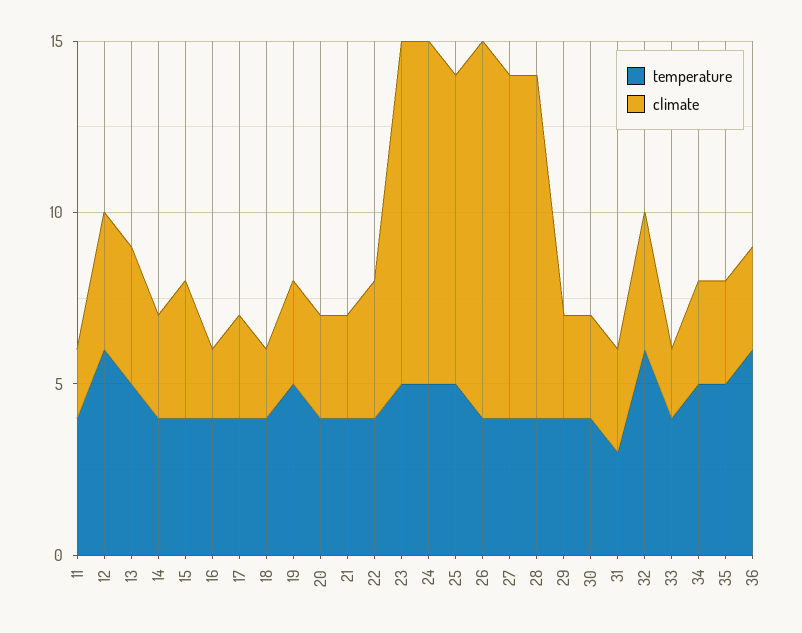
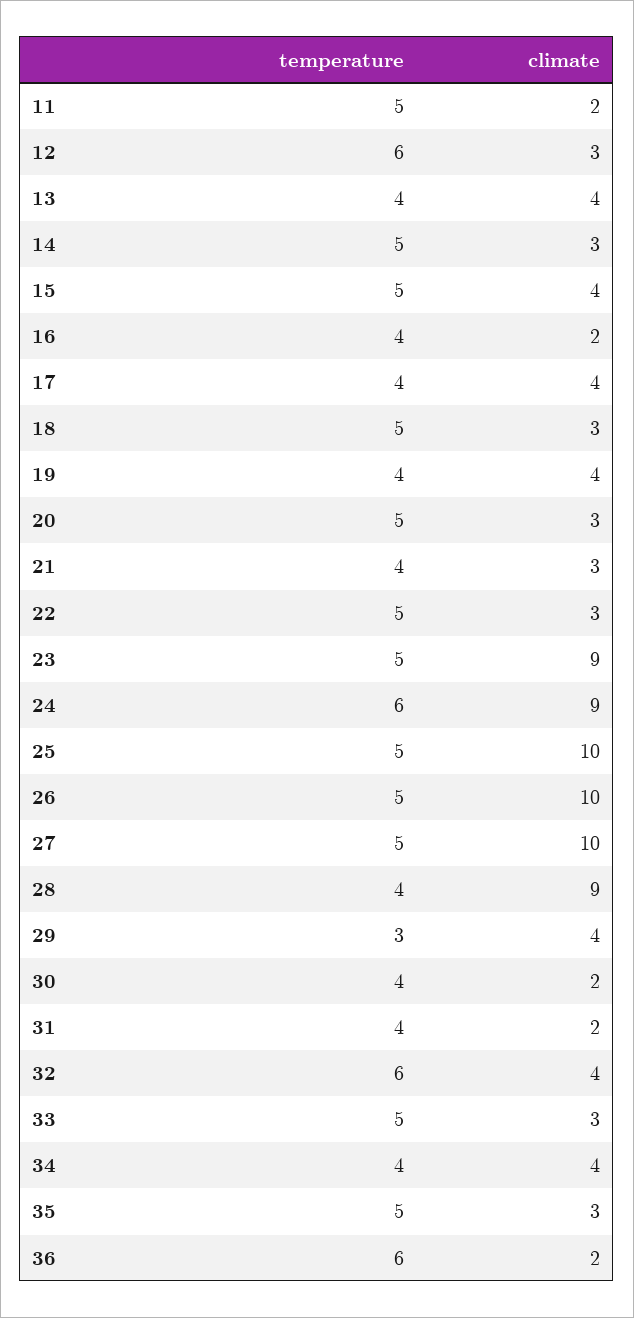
temperature, 11: 4 -> 5
climate, 12: 4 -> 3
temperature, 13: 5 -> 4
temperature, 14: 4 -> 5
temperature, 15: 4 -> 5
climate, 17: 3 -> 4
temperature, 18: 4 -> 5
climate, 18: 2 -> 3
temperature, 19: 5 -> 4
climate, 19: 3 -> 4
temperature, 20: 4 -> 5
temperature, 22: 4 -> 5
climate, 22: 4 -> 3
climate, 23: 10 -> 9
temperature, 24: 5 -> 6
climate, 24: 10 -> 9
climate, 25: 9 -> 10
temperature, 26: 4 -> 5
climate, 26: 11 -> 10
temperature, 27: 4 -> 5
climate, 28: 10 -> 9
temperature, 29: 4 -> 3
climate, 29: 3 -> 4
climate, 30: 3 -> 2
temperature, 31: 3 -> 4
climate, 31: 3 -> 2
temperature, 33: 4 -> 5
climate, 33: 2 -> 3
temperature, 34: 5 -> 4
climate, 34: 3 -> 4
climate, 36: 3 -> 2

